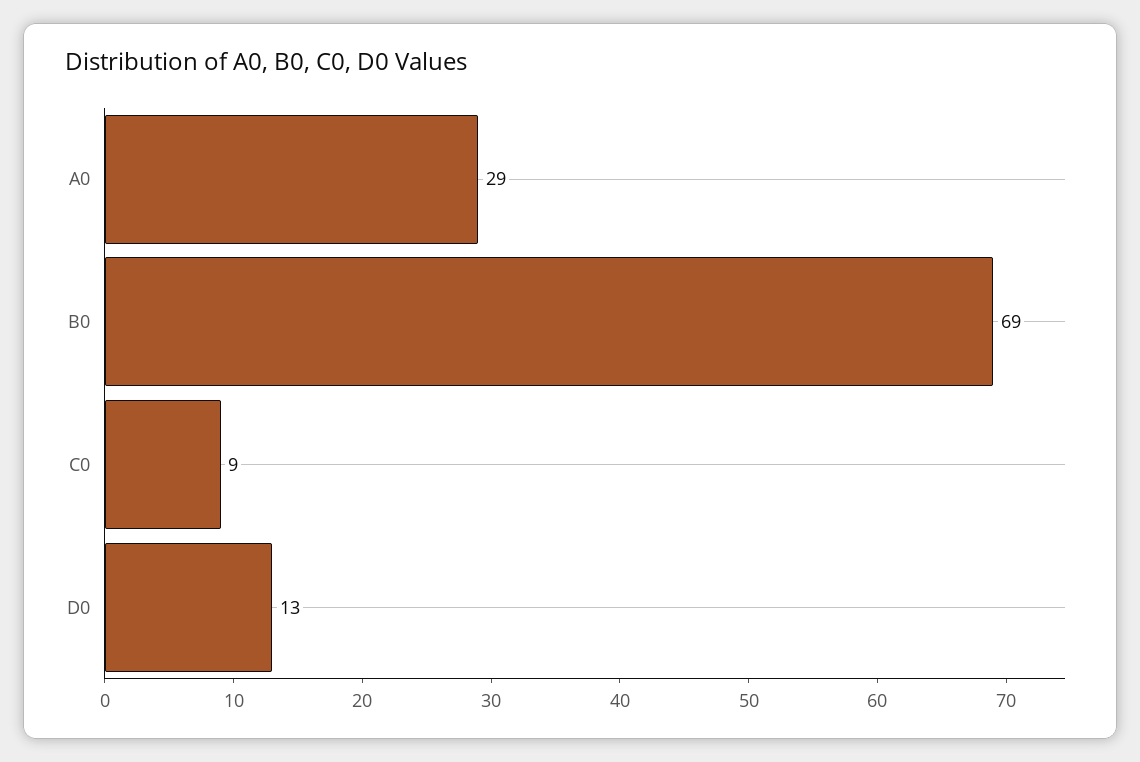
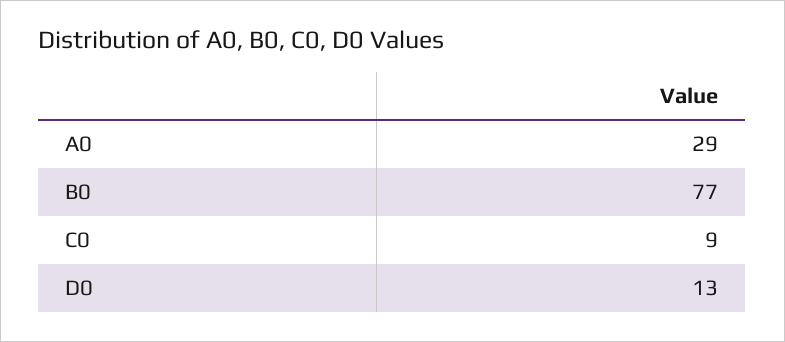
B0: 69 -> 77

